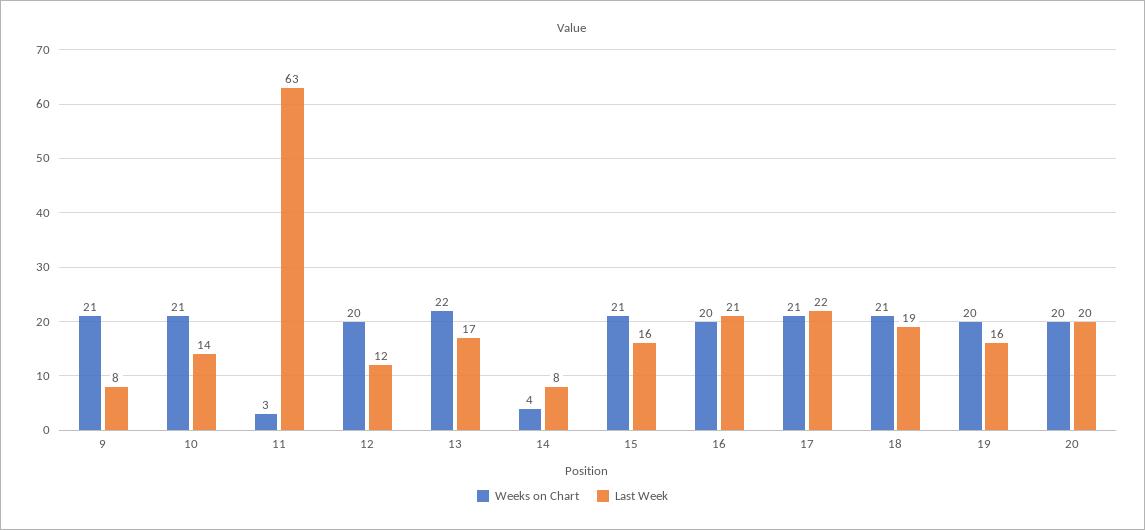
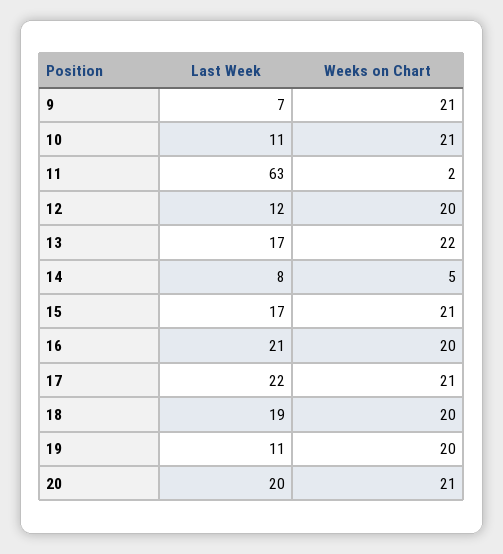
Last Week, 9: 8 -> 7
Last Week, 10: 14 -> 11
Weeks on Chart, 11: 3 -> 2
Weeks on Chart, 14: 4 -> 5
Last Week, 15: 16 -> 17
Weeks on Chart, 18: 21 -> 20
Last Week, 19: 16 -> 11
Weeks on Chart, 20: 20 -> 21

